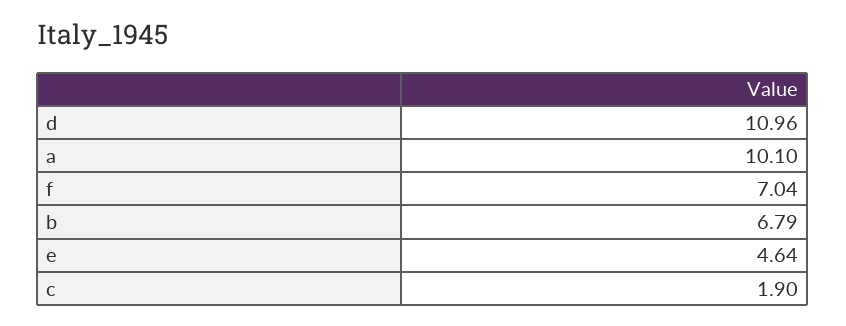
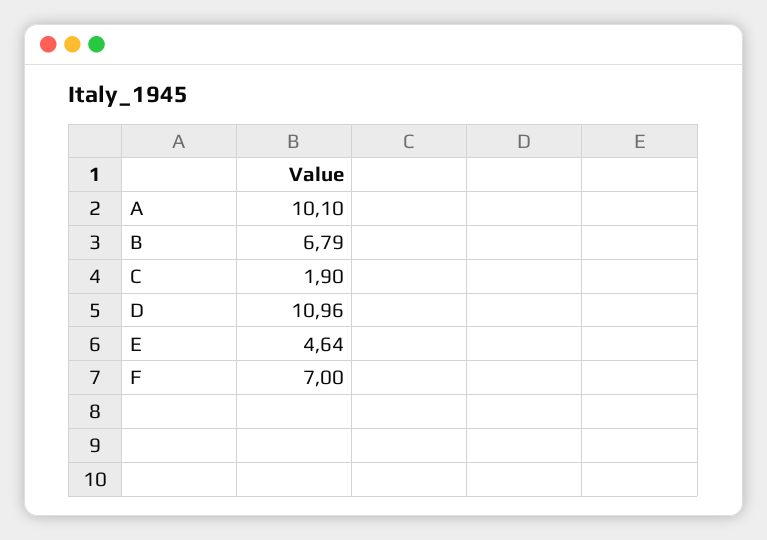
f: 7.04 -> 7

